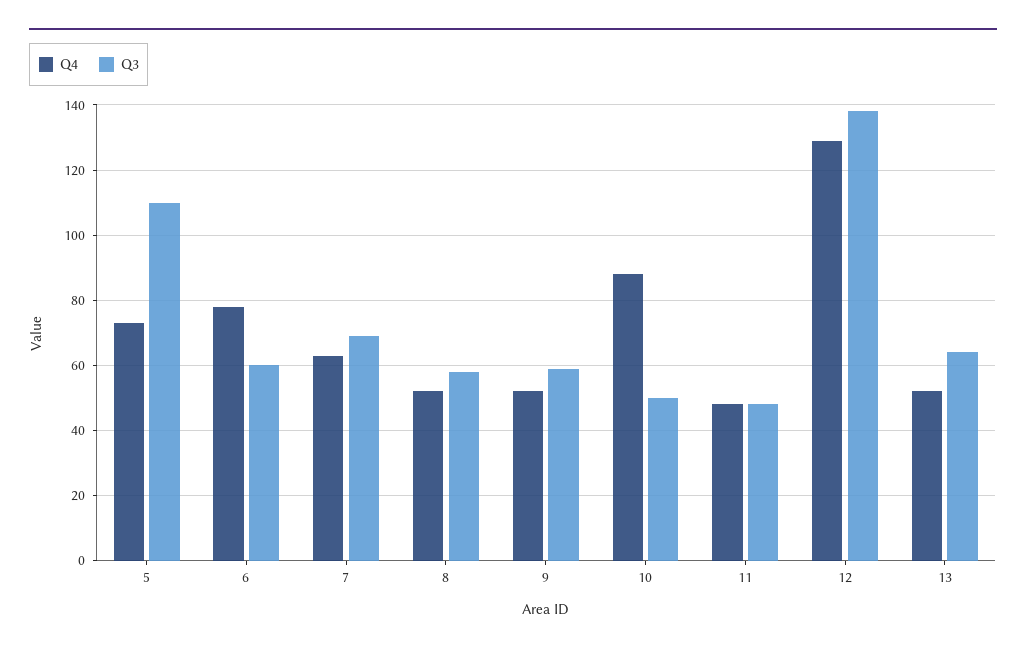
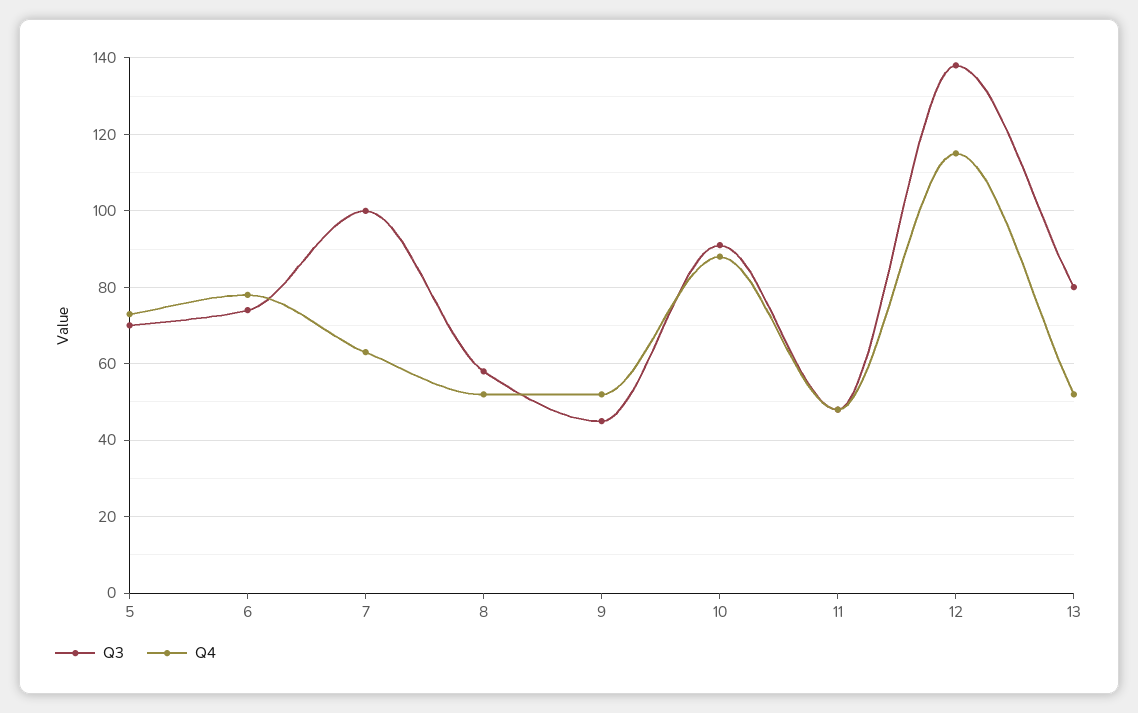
Q3, 5: 110 -> 70
Q3, 6: 60 -> 75
Q3, 7: 70 -> 100
Q3, 9: 60 -> 45
Q3, 10: 50 -> 90
Q4, 12: 130 -> 115
Q3, 13: 65 -> 80

